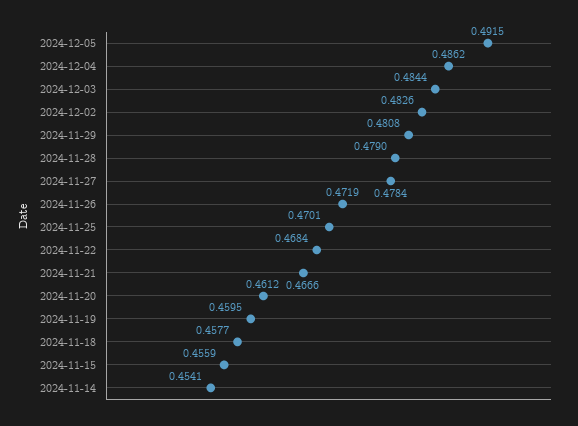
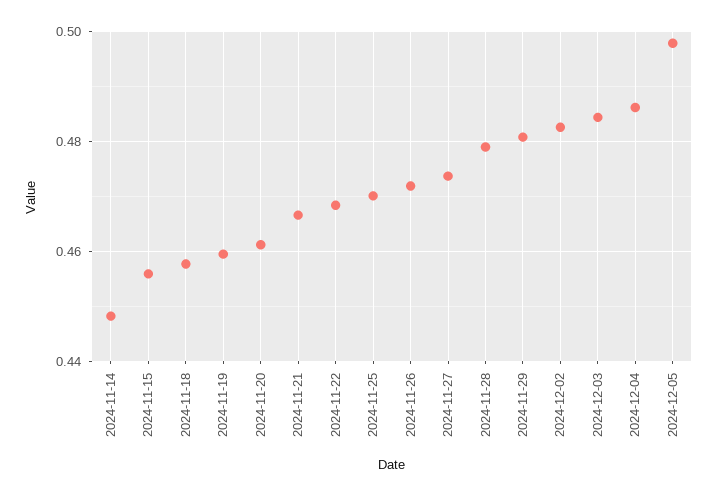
2024-12-05: 0.4915 -> 0.498
2024-11-27: 0.4784 -> 0.474
2024-11-14: 0.4541 -> 0.448

